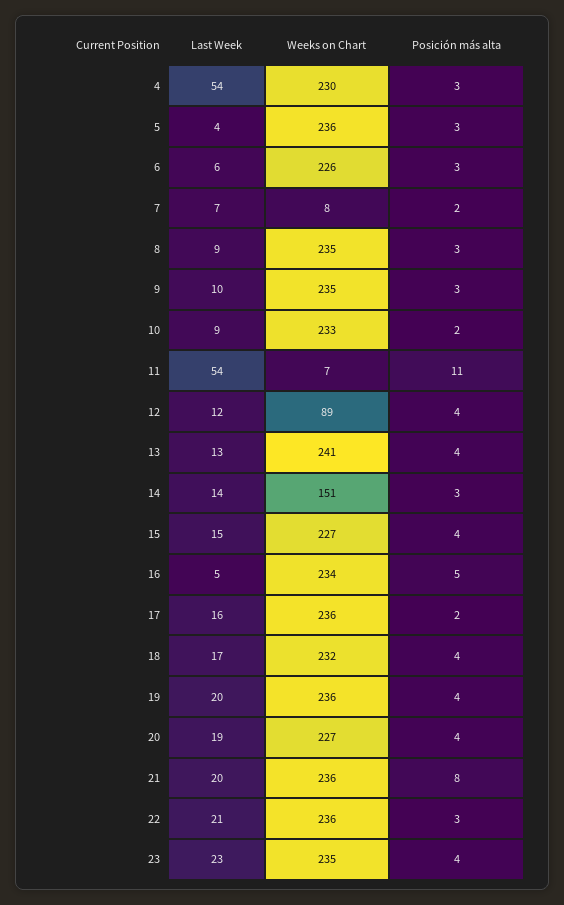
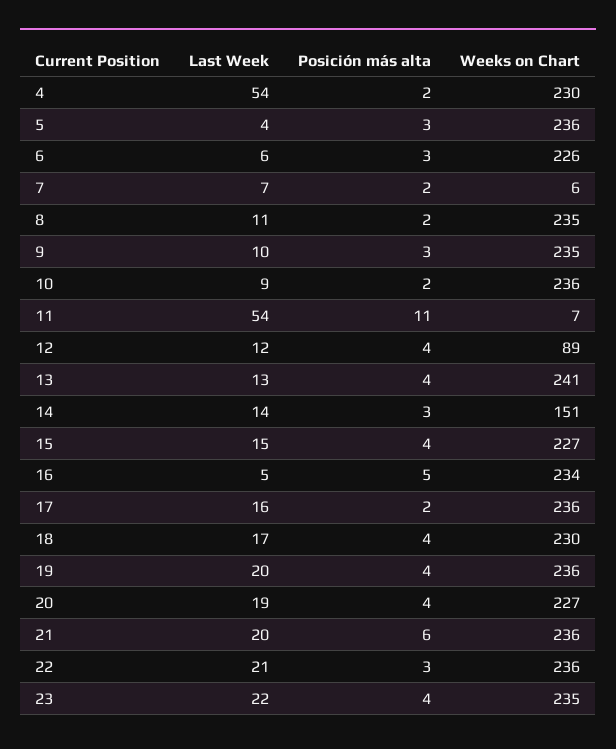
Posición más alta, 4: 3 -> 2
Weeks on Chart, 7: 8 -> 6
Last Week, 8: 9 -> 11
Posición más alta, 8: 3 -> 2
Weeks on Chart, 10: 233 -> 236
Weeks on Chart, 18: 232 -> 230
Posición más alta, 21: 8 -> 6
Last Week, 23: 23 -> 22

